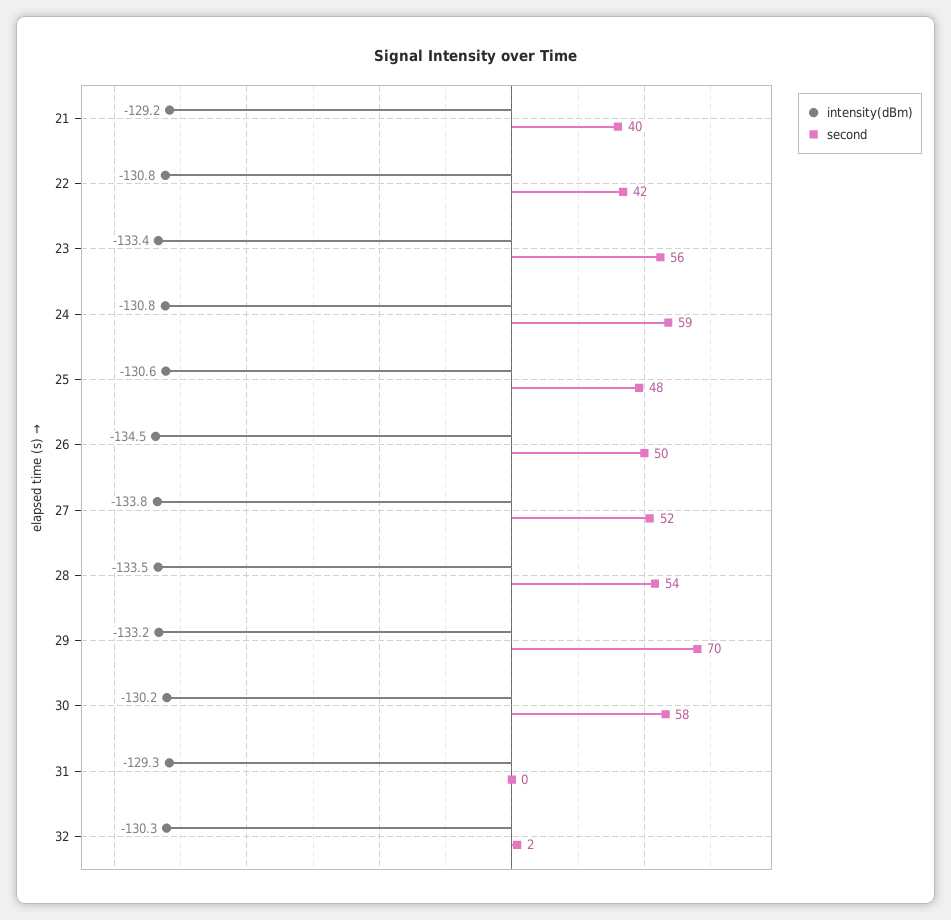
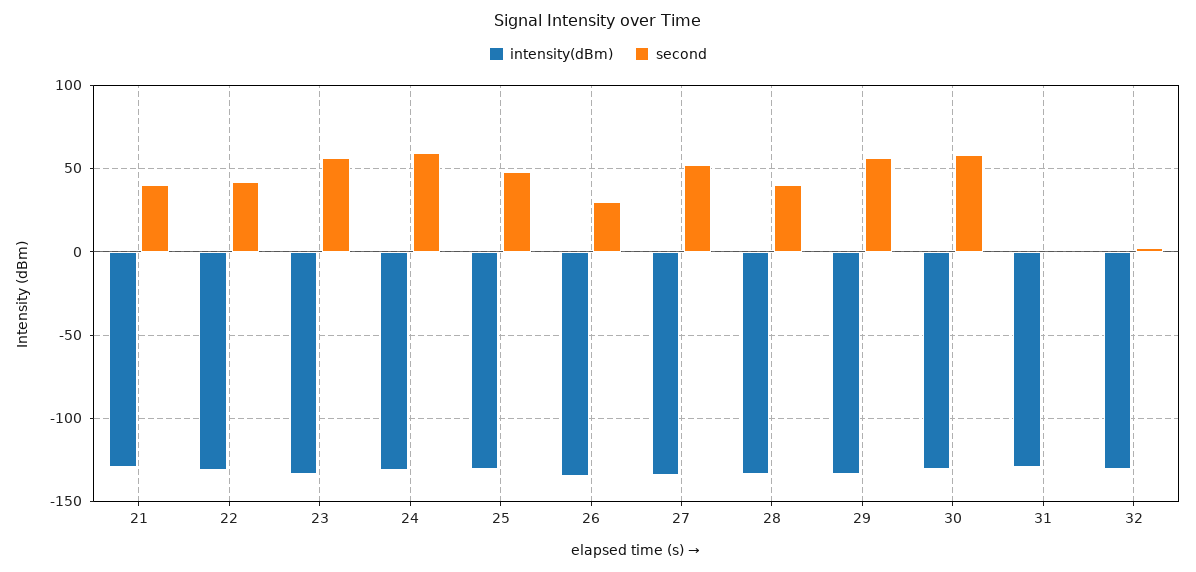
second, 26: 50 -> 30
second, 28: 54 -> 40
second, 29: 70 -> 55

